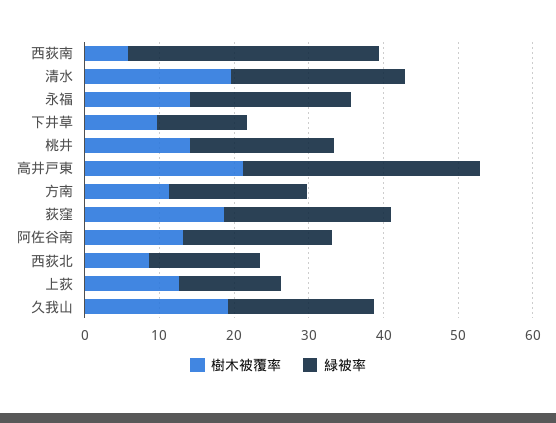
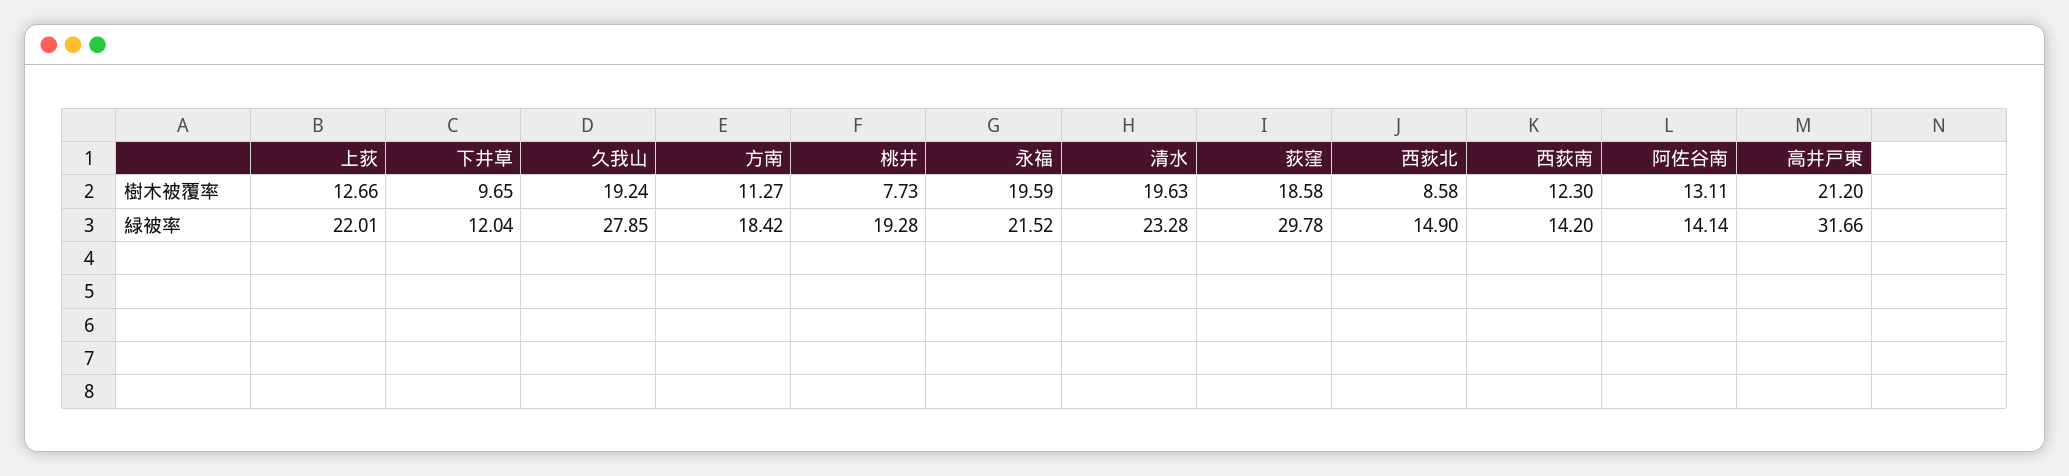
樹木被覆率, 西荻南: 6 -> 12.3
緑被率, 西荻南: 34 -> 14.2
樹木被覆率, 永福: 14 -> 19.59
樹木被覆率, 桃井: 14 -> 7.73
緑被率, 荻窪: 22 -> 29.78
緑被率, 阿佐谷南: 20 -> 14.14
緑被率, 上荻: 14 -> 22.01
緑被率, 久我山: 20 -> 27.85

